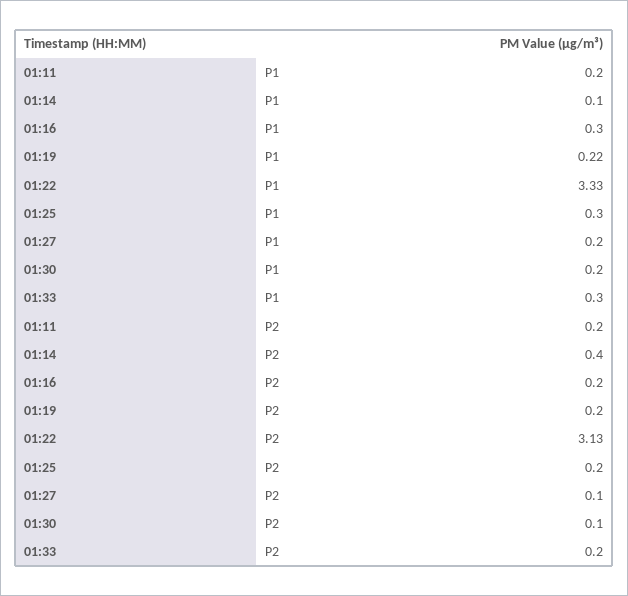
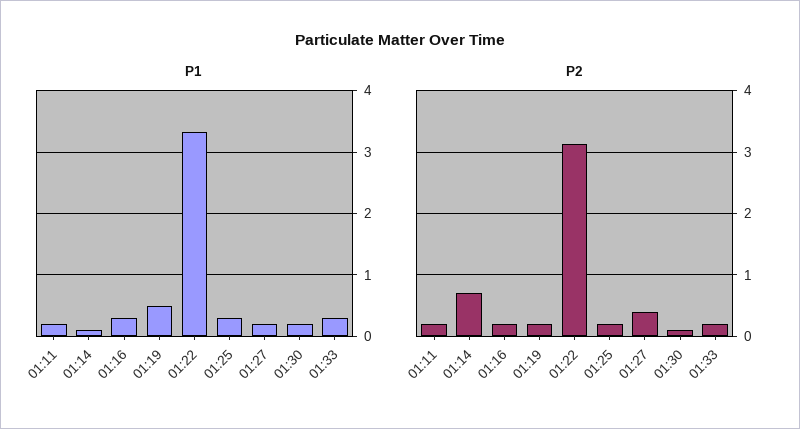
P1, 01:19: 0.22 -> 0.5
P2, 01:14: 0.4 -> 0.7
P2, 01:27: 0.1 -> 0.4

